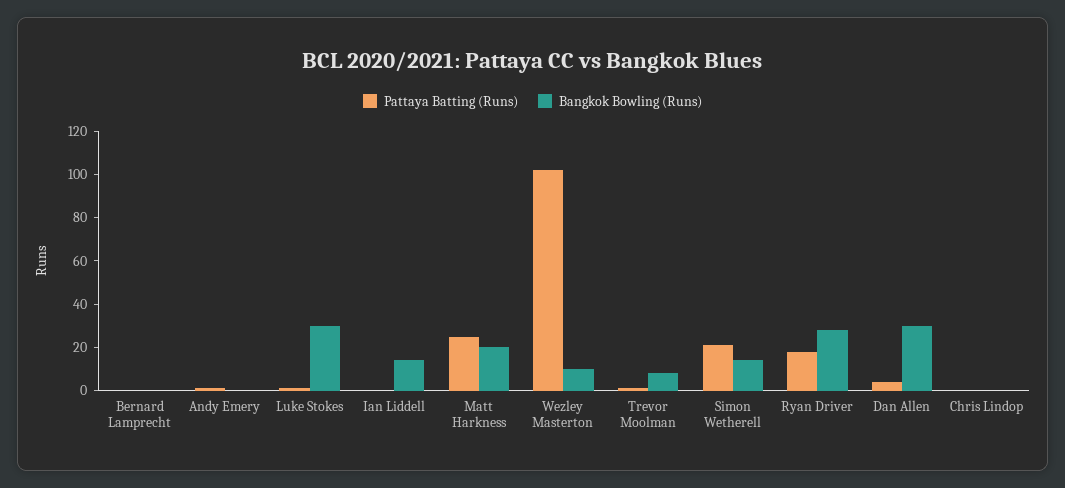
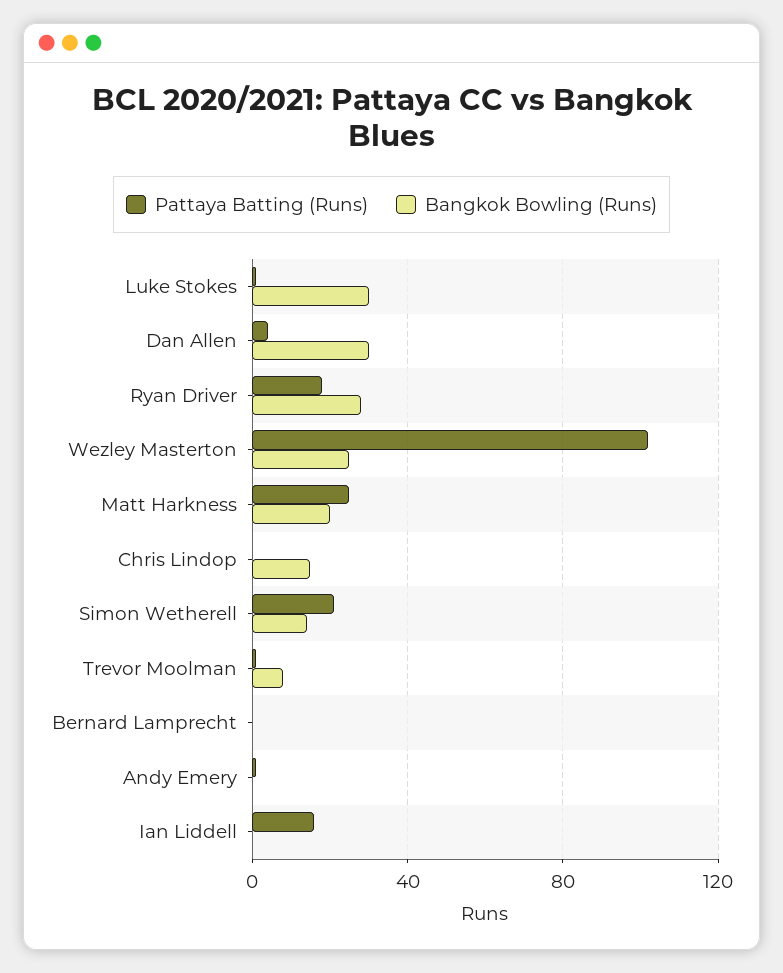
Pattaya Batting (Runs), Ian Liddell: 0 -> 15
Bangkok Bowling (Runs), Ian Liddell: 15 -> 0
Bangkok Bowling (Runs), Wezley Masterton: 10 -> 25
Bangkok Bowling (Runs), Chris Lindop: 0 -> 15

